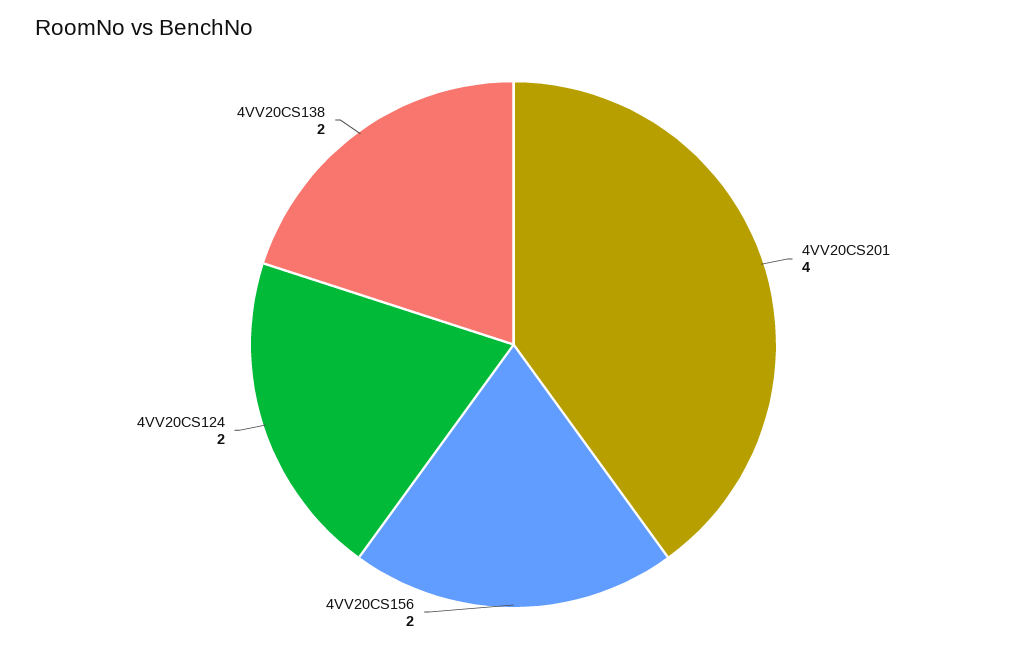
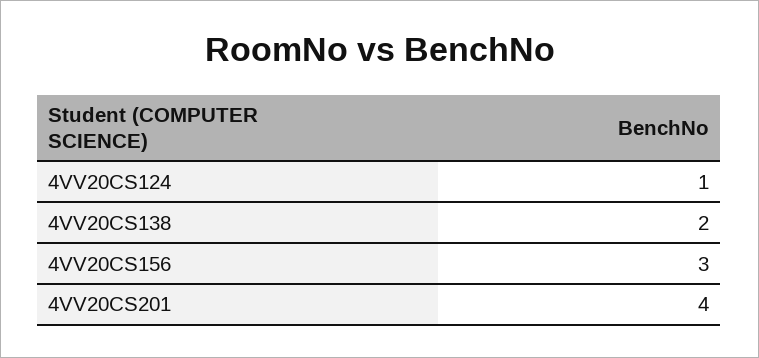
4VV20CS156: 2 -> 3
4VV20CS124: 2 -> 1

